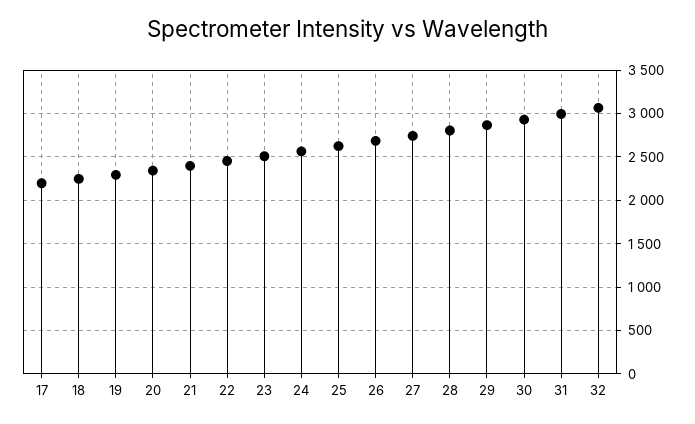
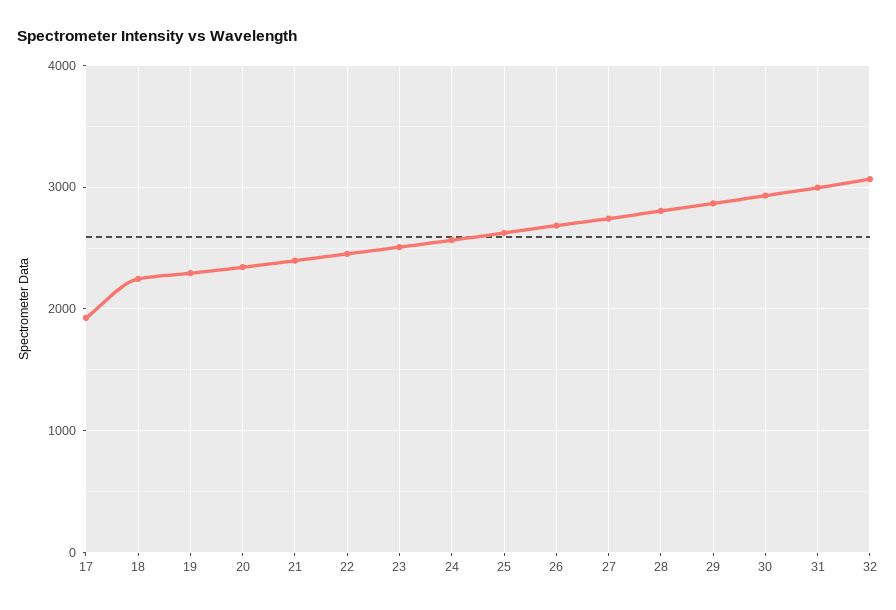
17: 2200 -> 1900

